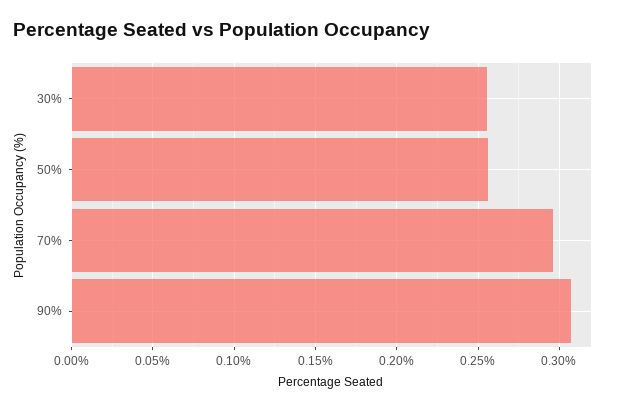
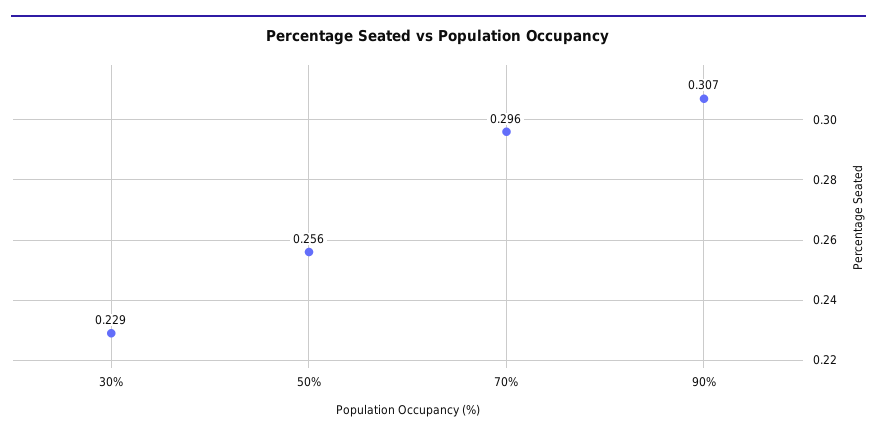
30%: 0.255 -> 0.229

